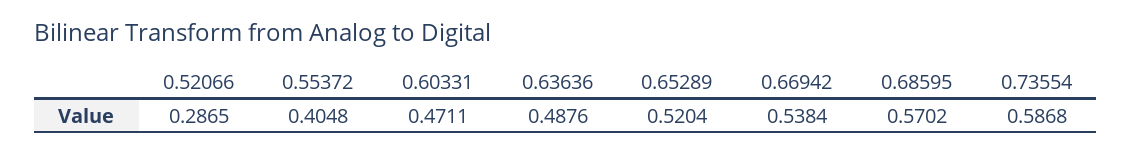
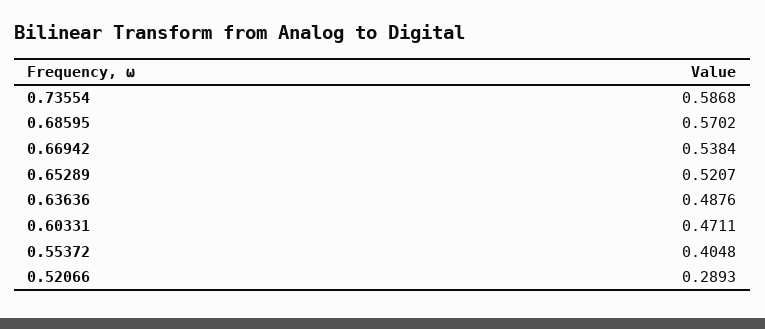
0.52066: 0.2865 -> 0.2893
0.65289: 0.5204 -> 0.5207

